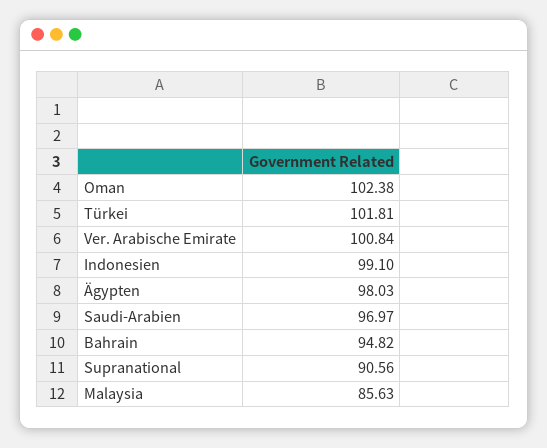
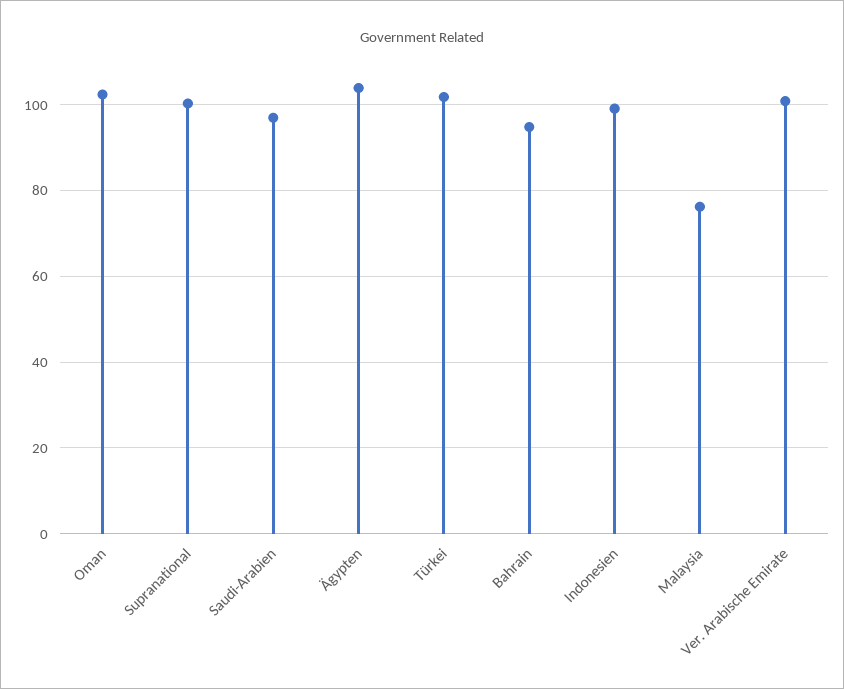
Ägypten: 98.03 -> 104
Supranational: 90.56 -> 100
Malaysia: 85.63 -> 76

